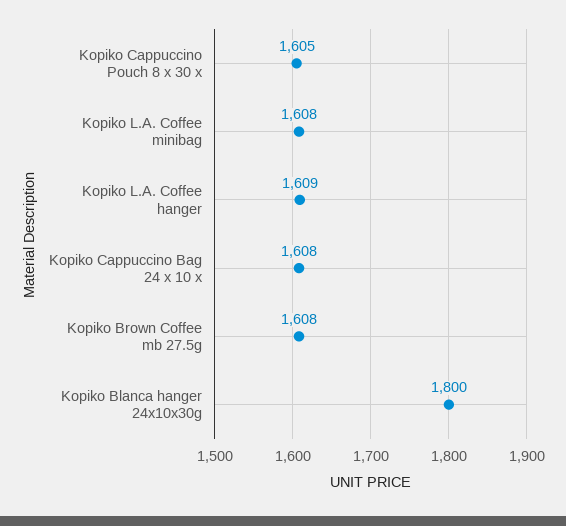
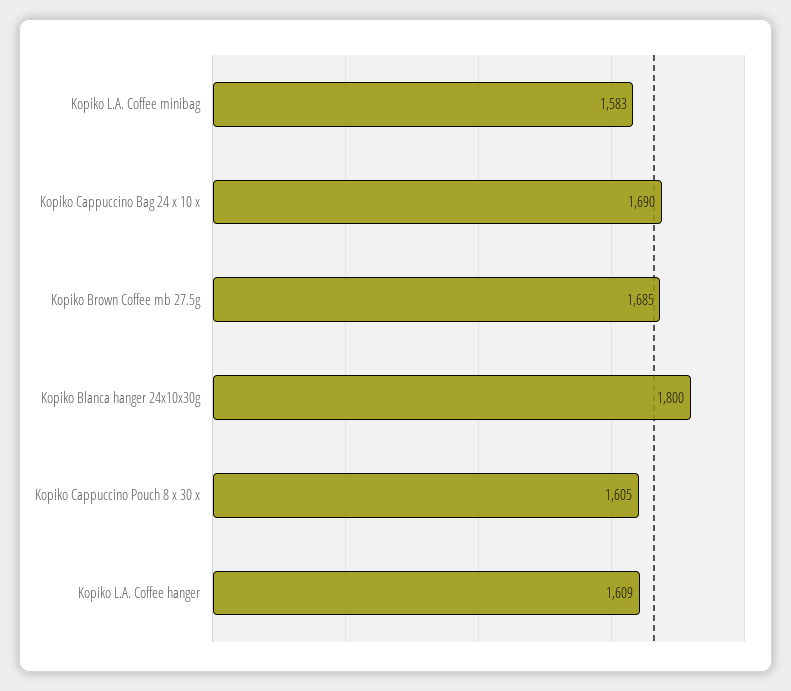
Kopiko L.A. Coffee minibag: 1608 -> 1583
Kopiko Cappuccino Bag 24 x 10 x: 1608 -> 1690
Kopiko Brown Coffee mb 27.5g: 1608 -> 1685

